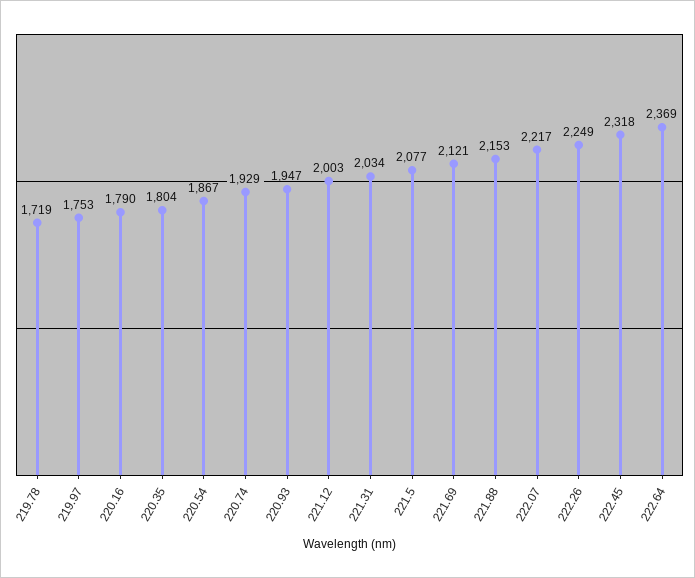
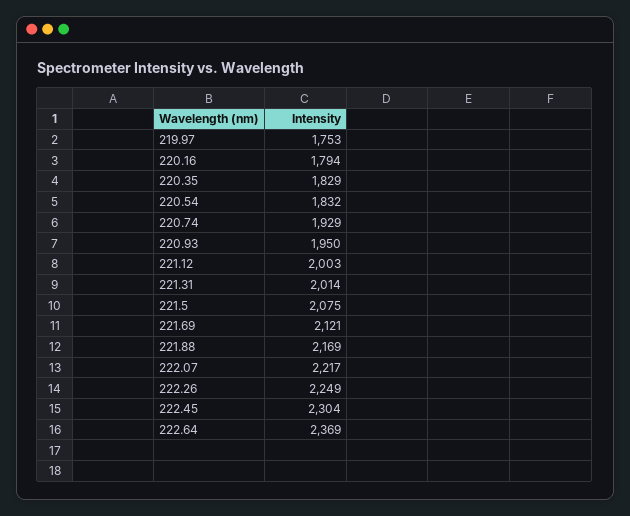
219.78: 1719 -> none
220.16: 1790 -> 1794
220.35: 1804 -> 1829
220.54: 1867 -> 1832
220.93: 1947 -> 1950
221.31: 2034 -> 2014
221.5: 2077 -> 2075
221.88: 2153 -> 2169
222.45: 2318 -> 2304

